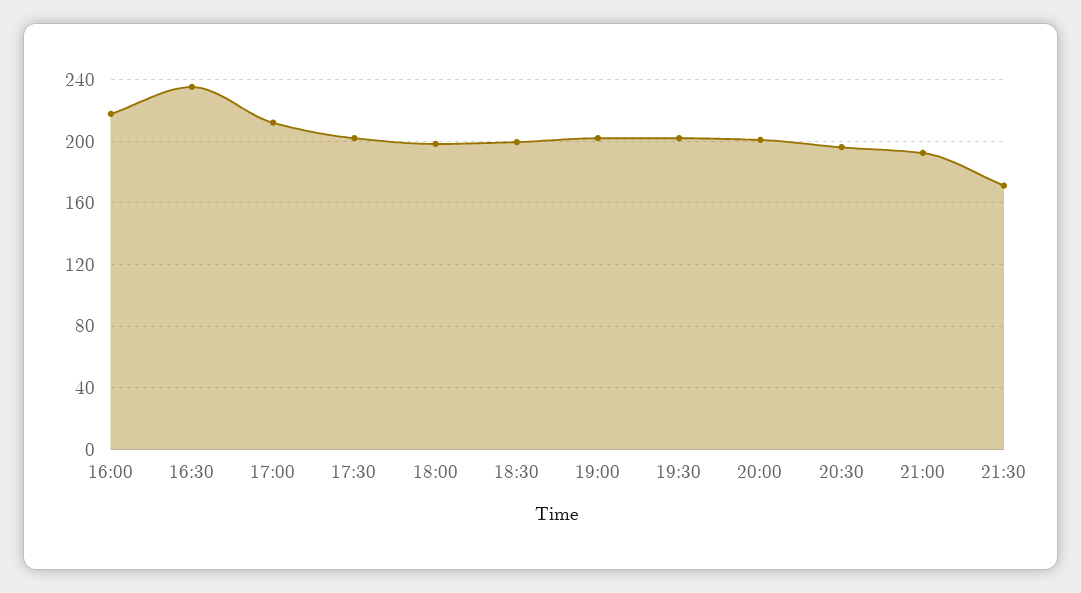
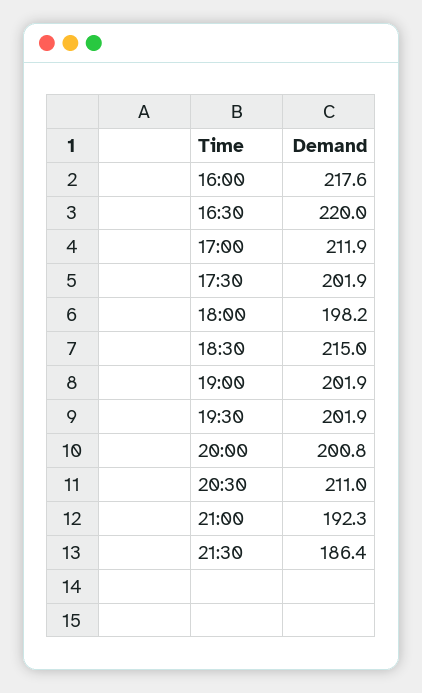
16:30: 235 -> 220
18:30: 200 -> 215
20:30: 195 -> 211
21:30: 170 -> 186.4

